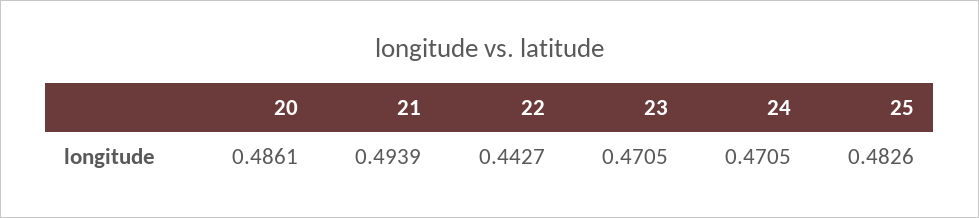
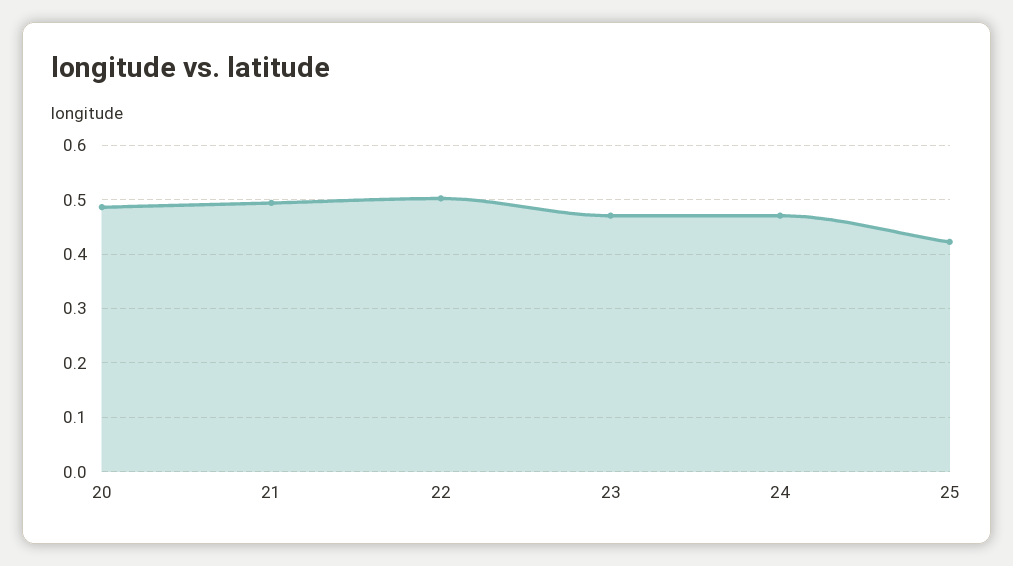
22: 0.4427 -> 0.5
25: 0.4826 -> 0.42

